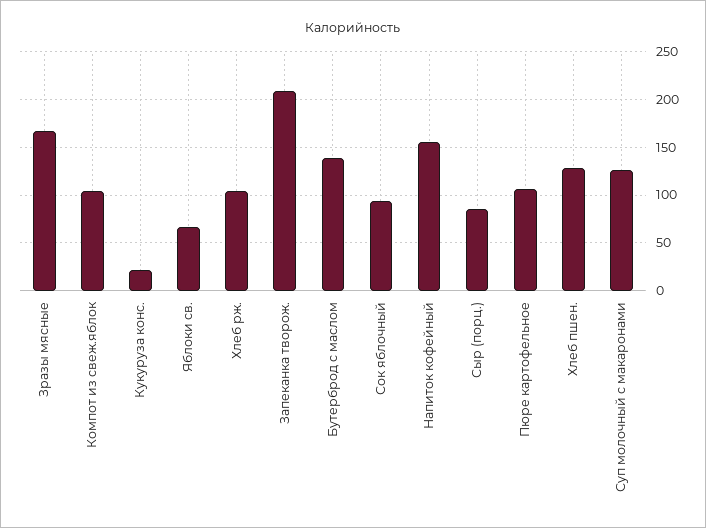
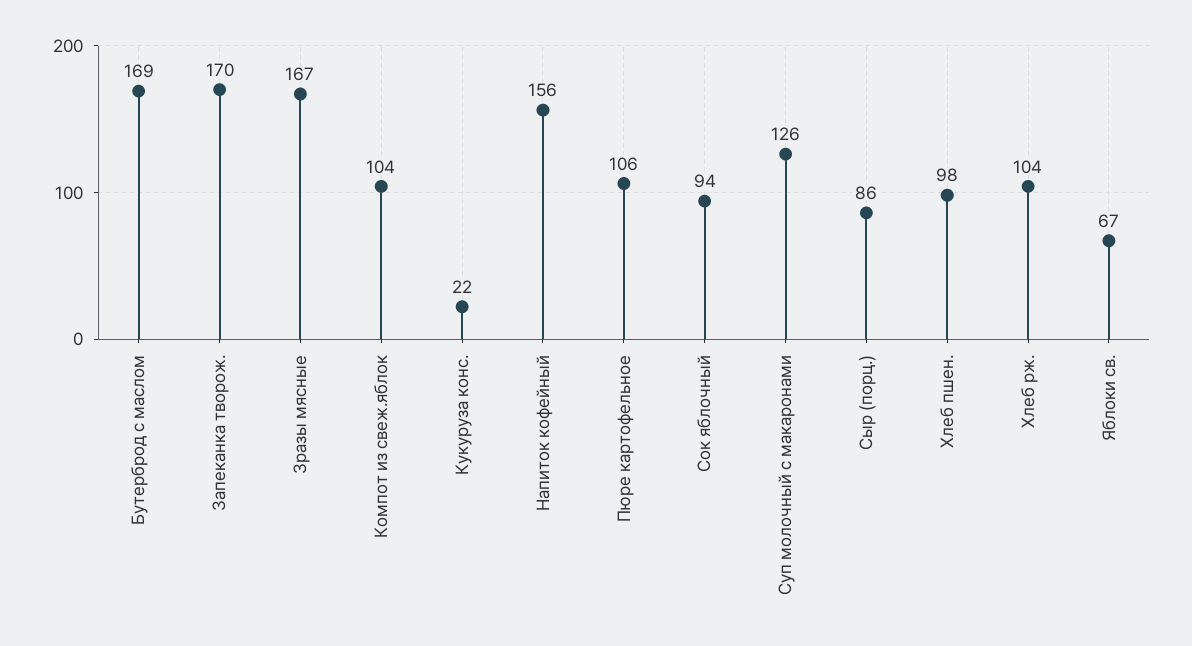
Запеканка творож.: 210 -> 170
Бутерброд с маслом: 140 -> 169
Хлеб пшен.: 130 -> 98

